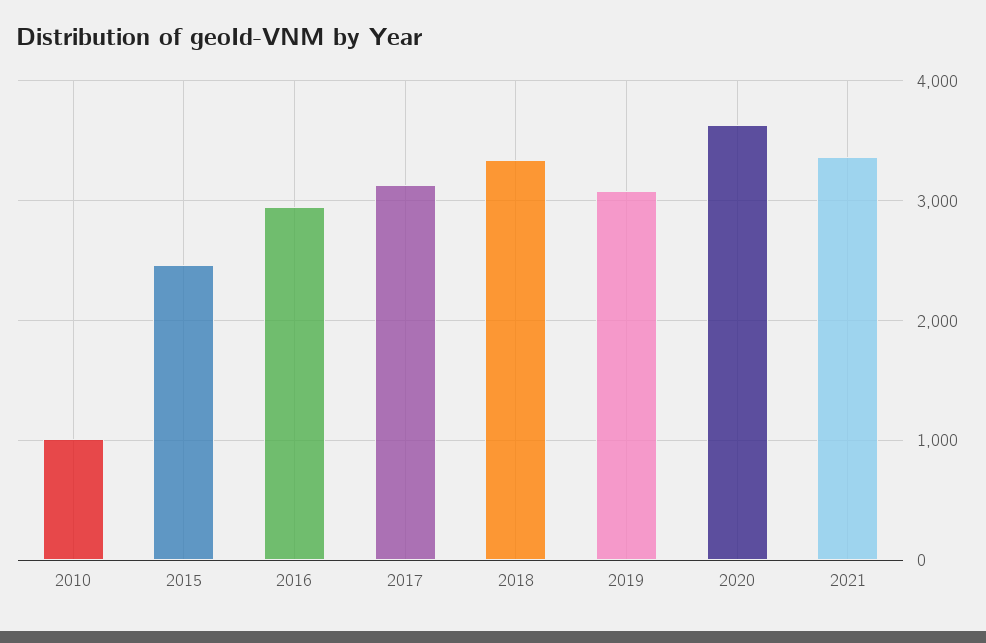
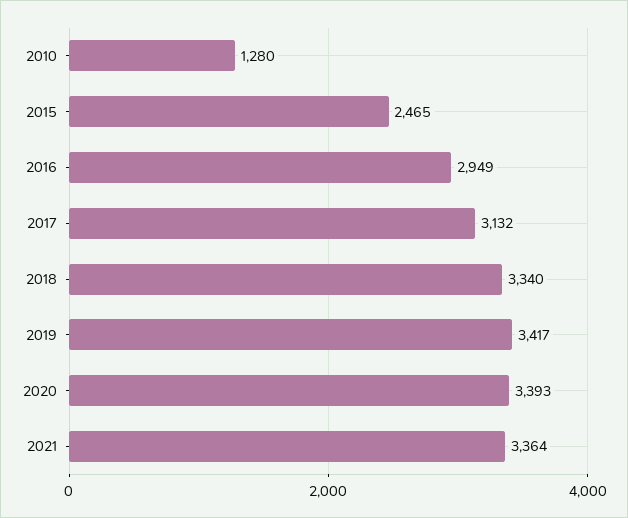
2010: 1000 -> 1280
2019: 3100 -> 3417
2020: 3600 -> 3393

